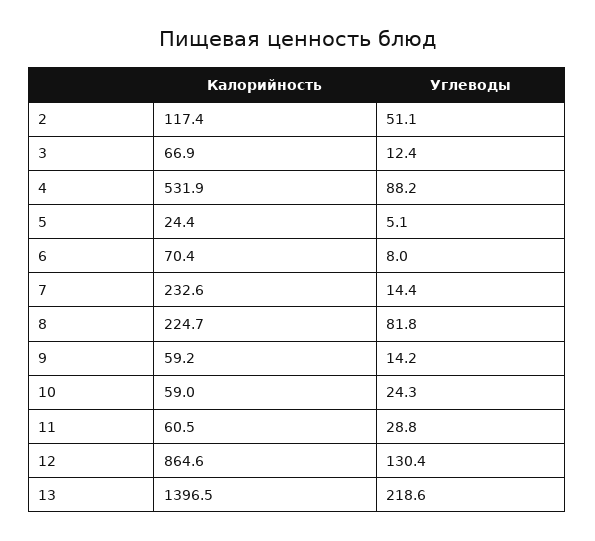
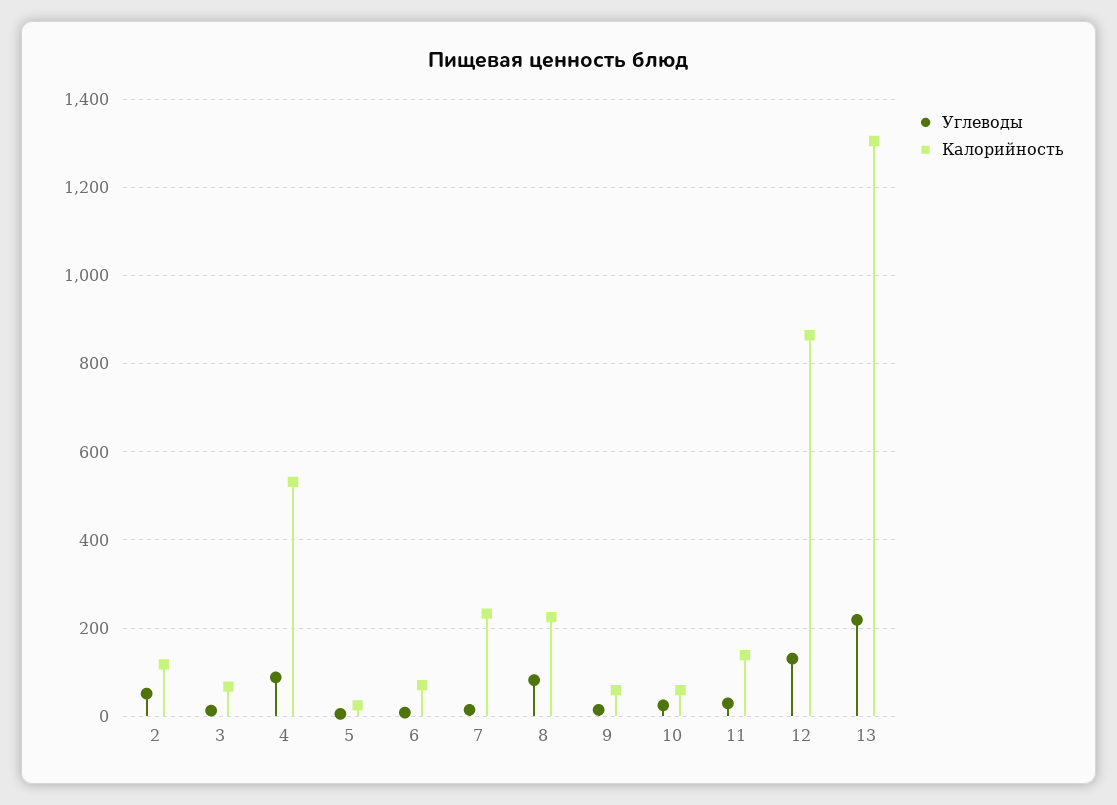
Калорийность, 11: 60.5 -> 140
Калорийность, 13: 1396.5 -> 1300

